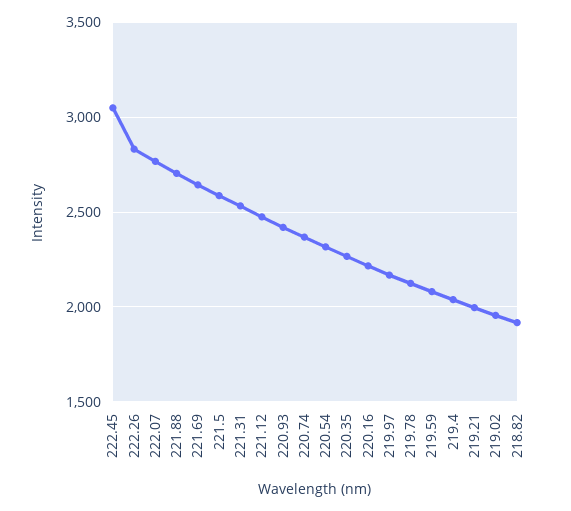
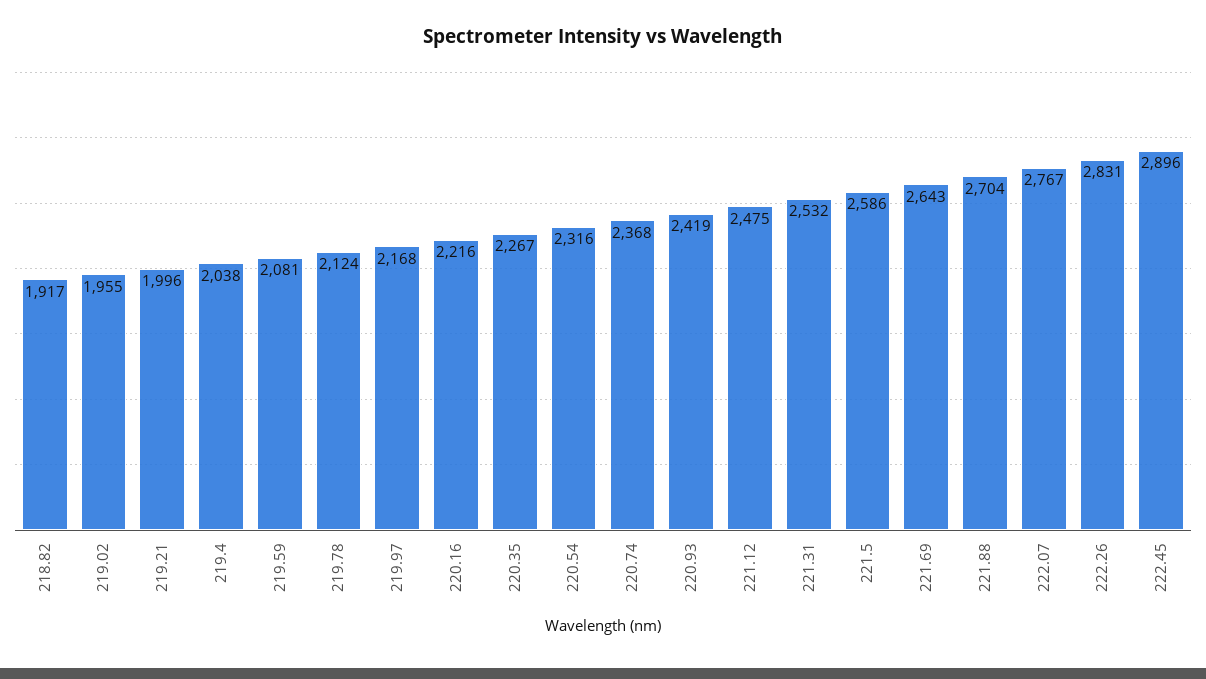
222.45: 3050 -> 2896

